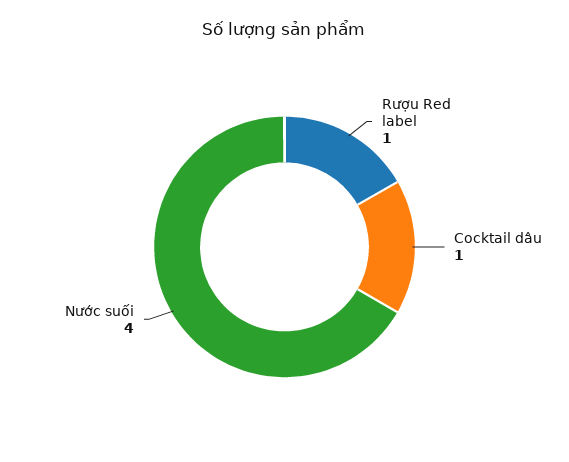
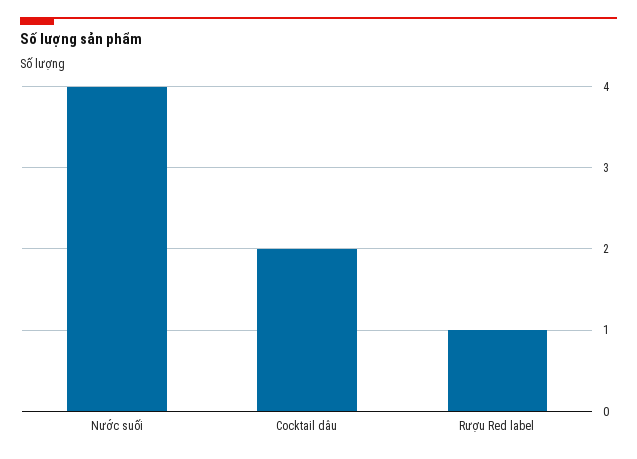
Cocktail dâu: 1 -> 2

